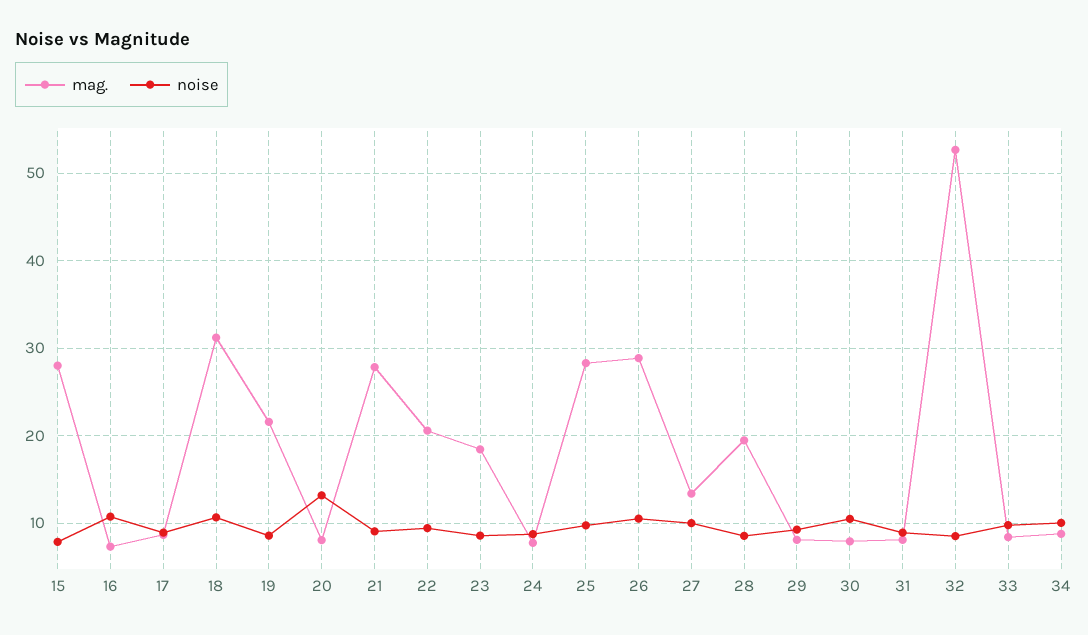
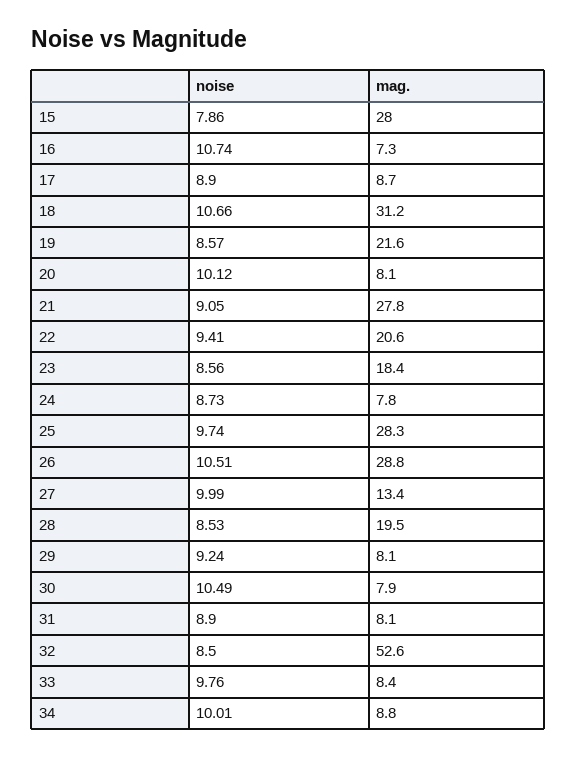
noise, 20: 13 -> 10.12

